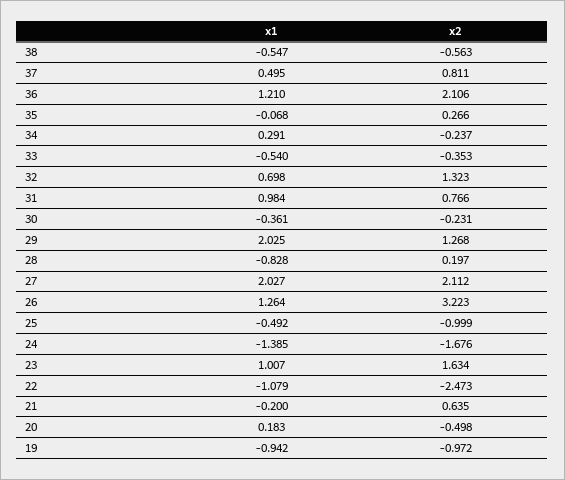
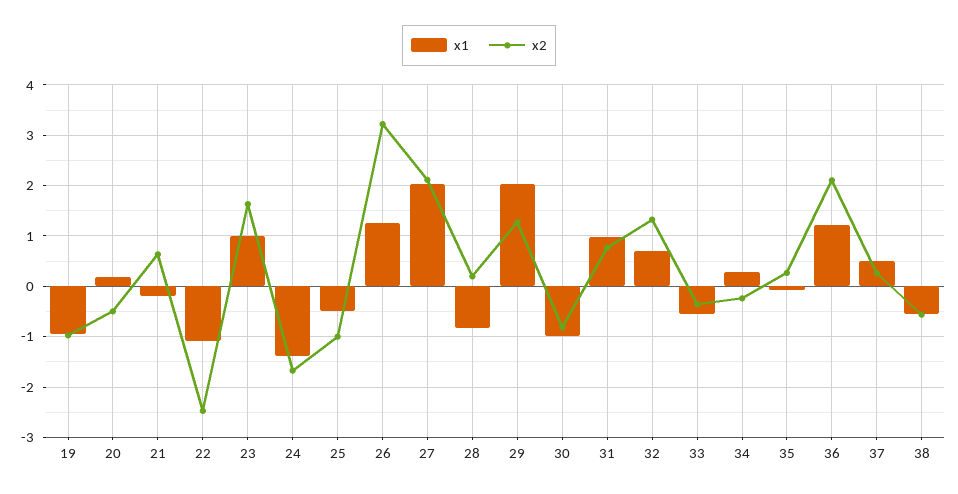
x2, 37: 0.811 -> 0.2
x1, 30: -0.361 -> -1
x2, 30: -0.231 -> -0.8

